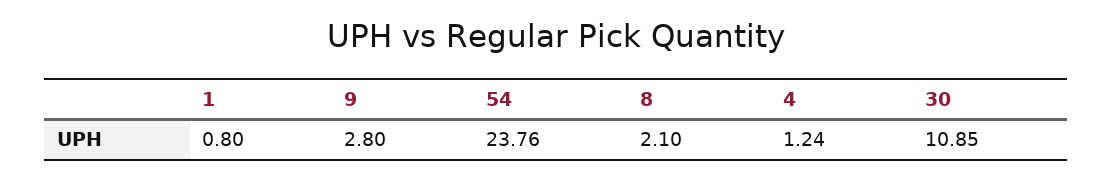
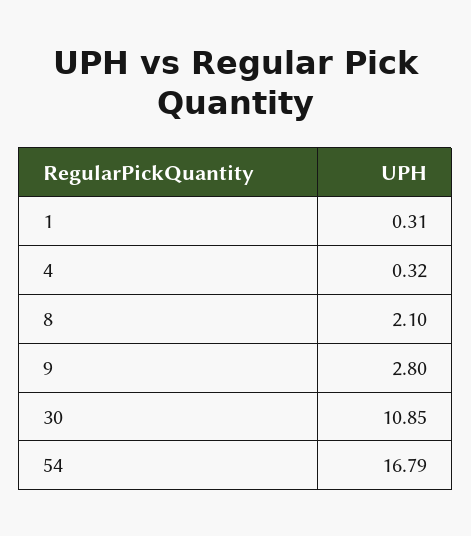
1: 0.8 -> 0.31
54: 23.76 -> 16.79
4: 1.24 -> 0.32

